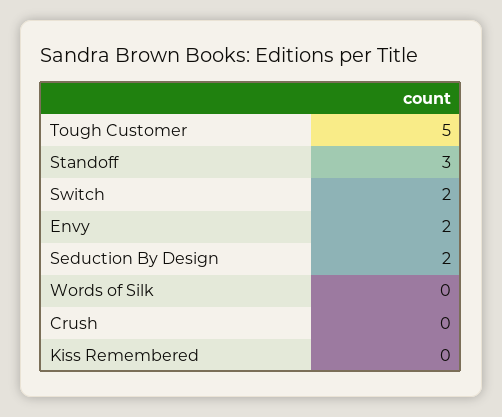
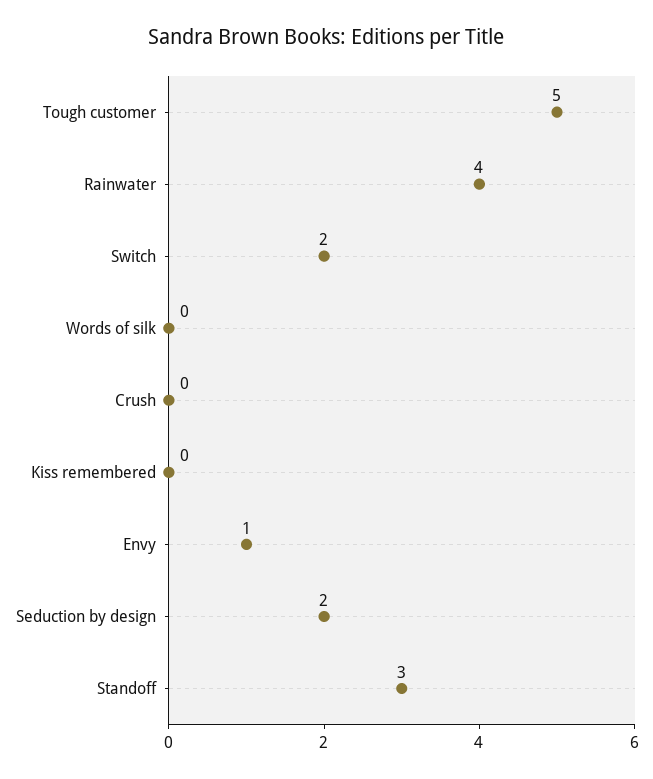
Envy: 2 -> 1
Rainwater: none -> 4

